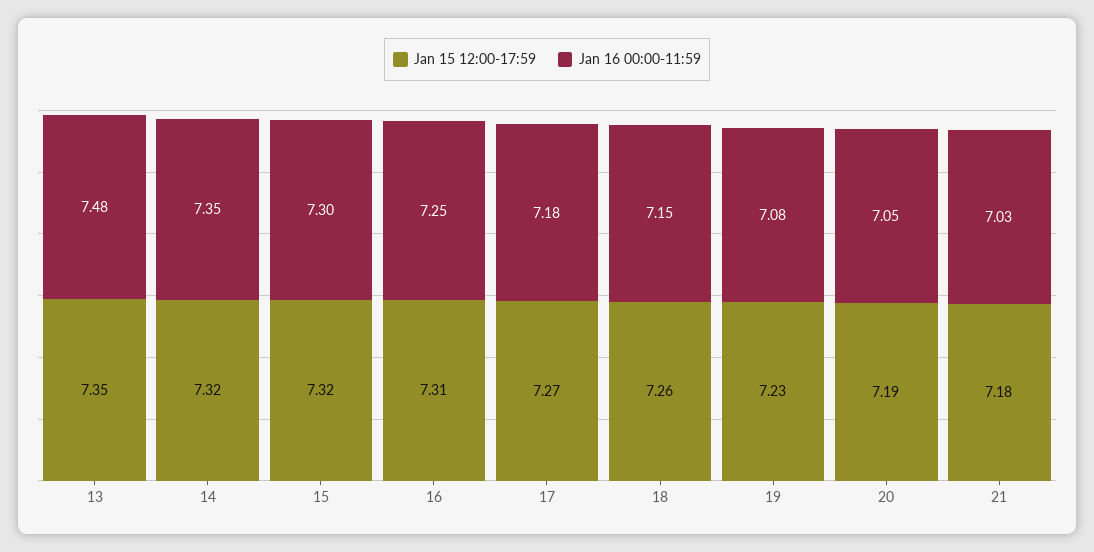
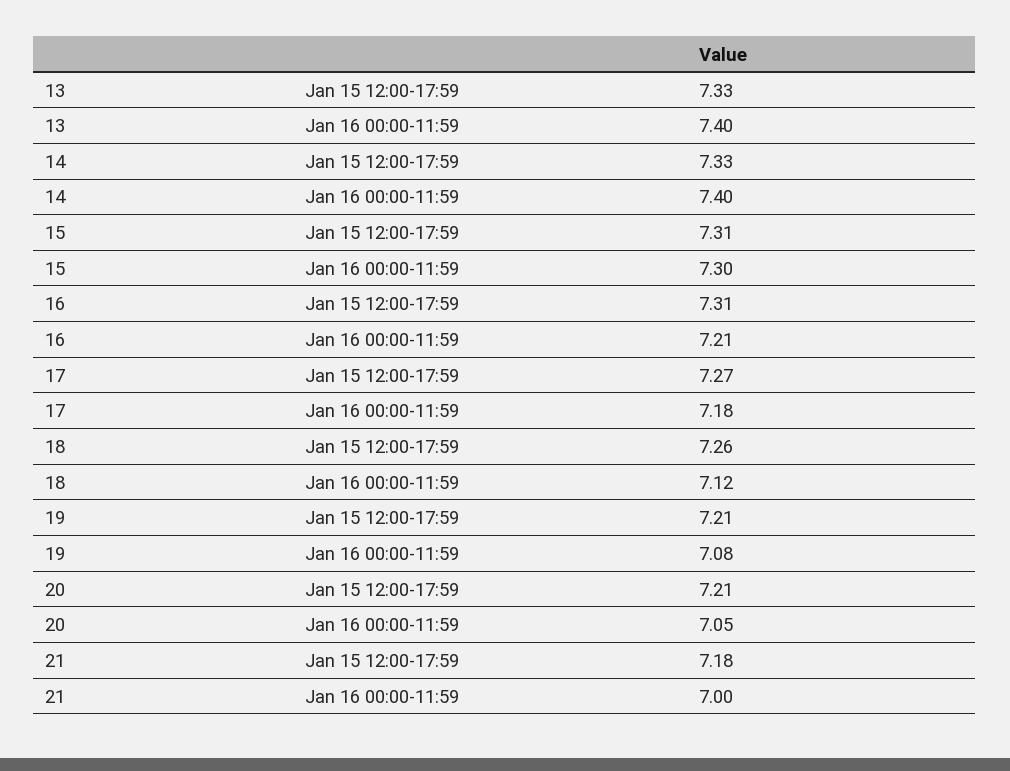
Jan 15 12:00-17:59, 13: 7.35 -> 7.33
Jan 16 00:00-11:59, 13: 7.48 -> 7.4
Jan 15 12:00-17:59, 14: 7.32 -> 7.33
Jan 16 00:00-11:59, 14: 7.35 -> 7.4
Jan 15 12:00-17:59, 15: 7.32 -> 7.31
Jan 16 00:00-11:59, 16: 7.25 -> 7.21
Jan 16 00:00-11:59, 18: 7.15 -> 7.12
Jan 15 12:00-17:59, 19: 7.23 -> 7.21
Jan 15 12:00-17:59, 20: 7.19 -> 7.21
Jan 16 00:00-11:59, 21: 7.03 -> 7

